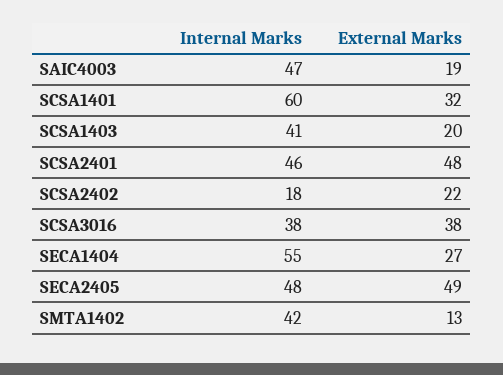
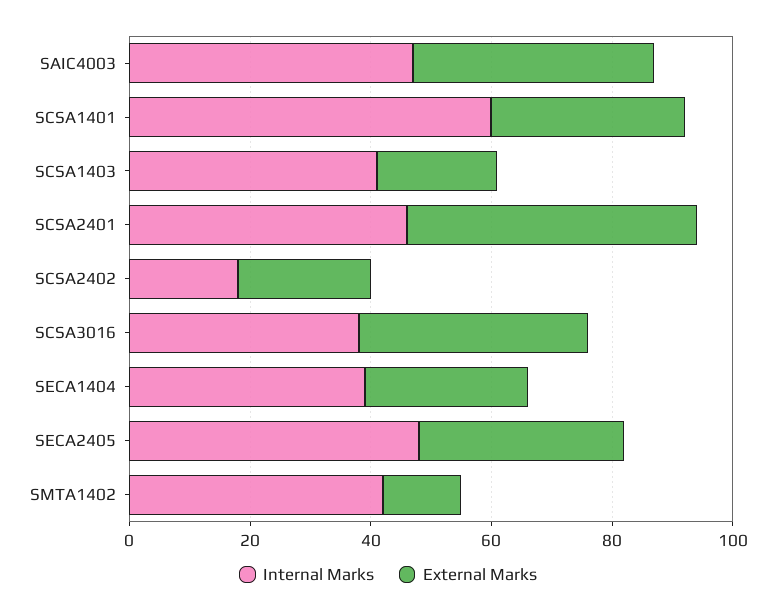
External Marks, SAIC4003: 19 -> 40
Internal Marks, SECA1404: 55 -> 40
External Marks, SECA2405: 49 -> 35

